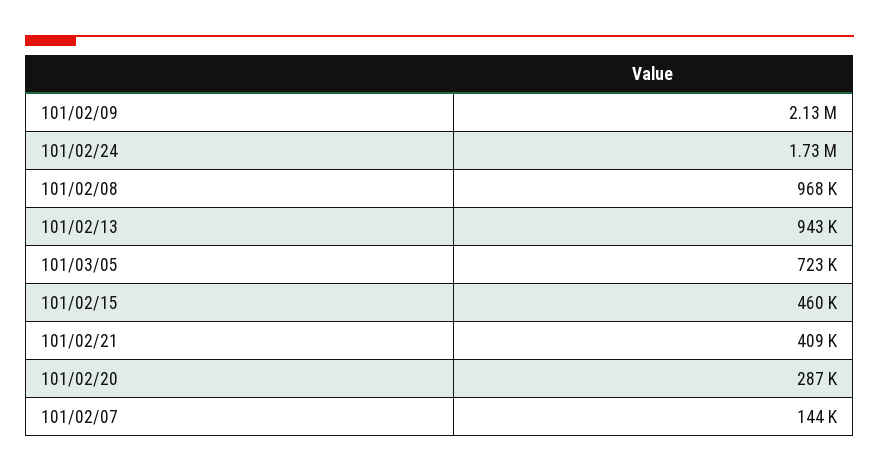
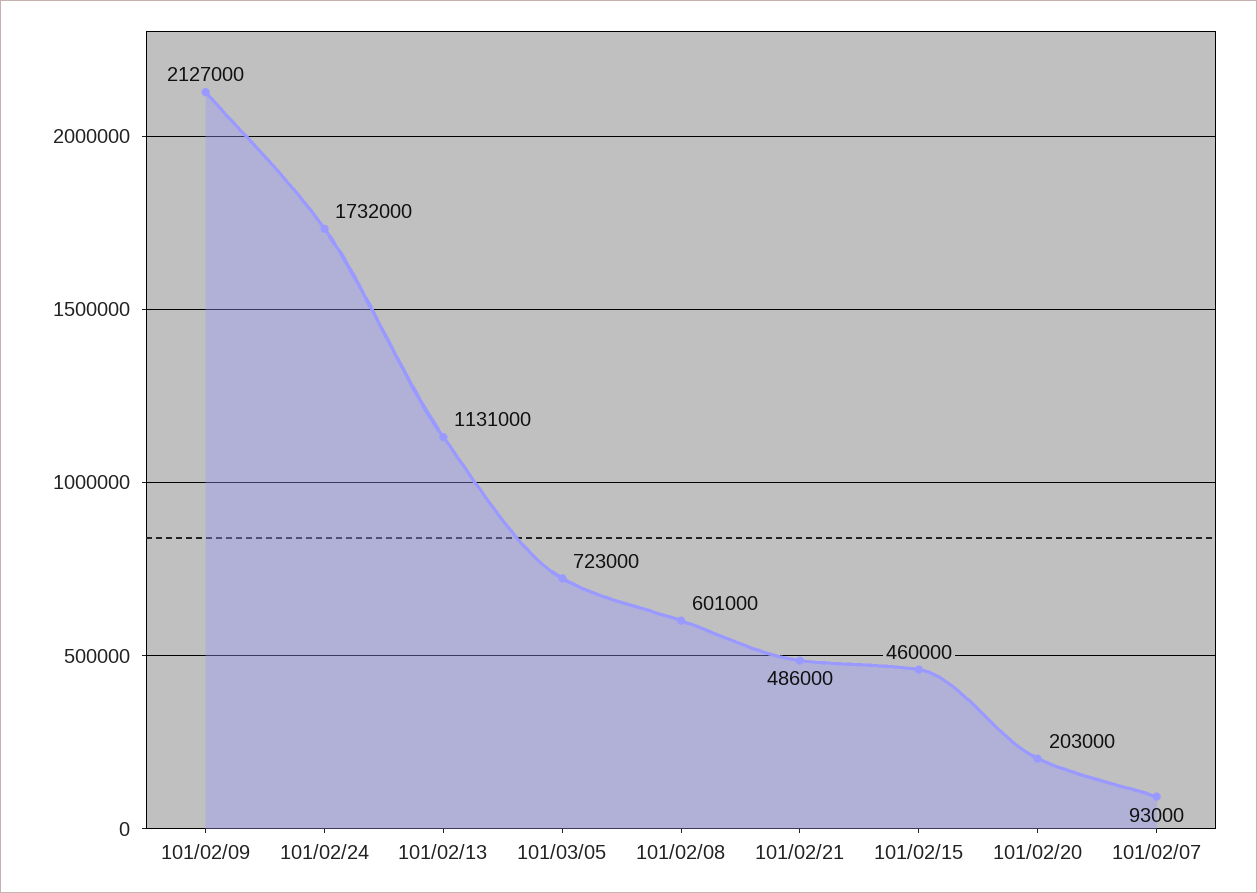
101/02/08: 968000 -> 601000
101/02/13: 943000 -> 1131000
101/02/21: 409000 -> 486000
101/02/20: 287000 -> 203000
101/02/07: 144000 -> 93000

